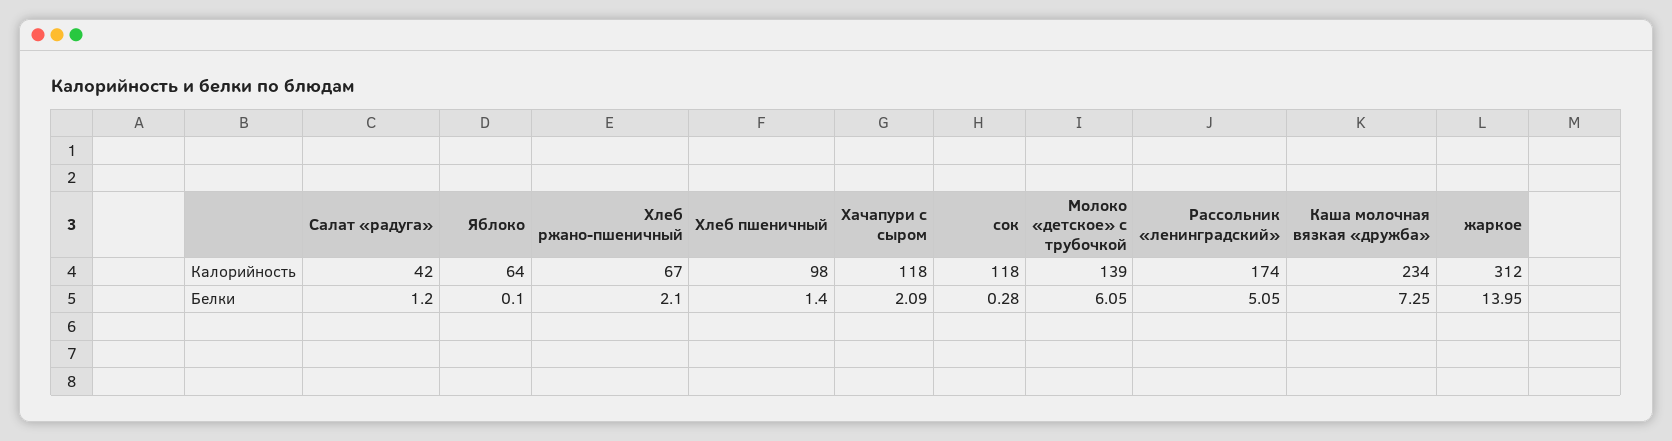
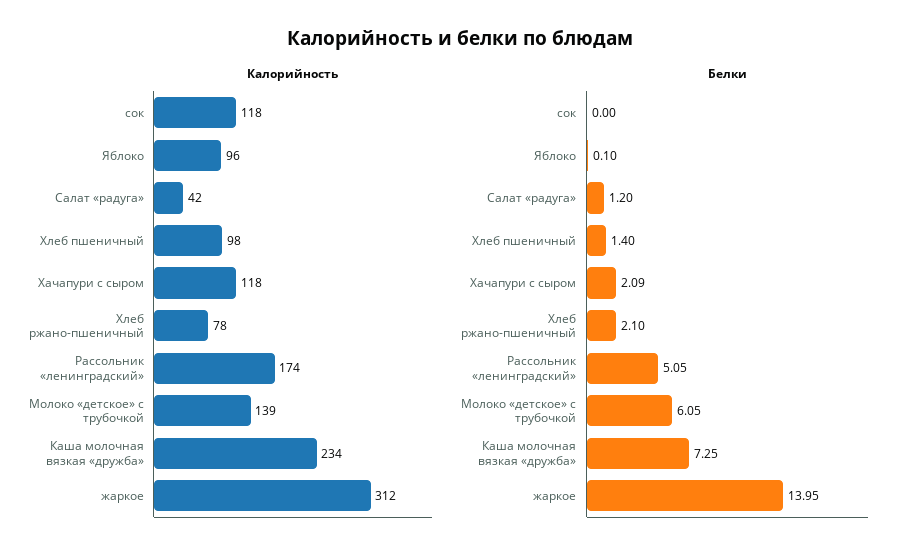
Калорийность, Яблоко: 64 -> 96
Калорийность, Хлеб ржано-пшеничный: 67 -> 78
Белки, сок: 0.28 -> 0

